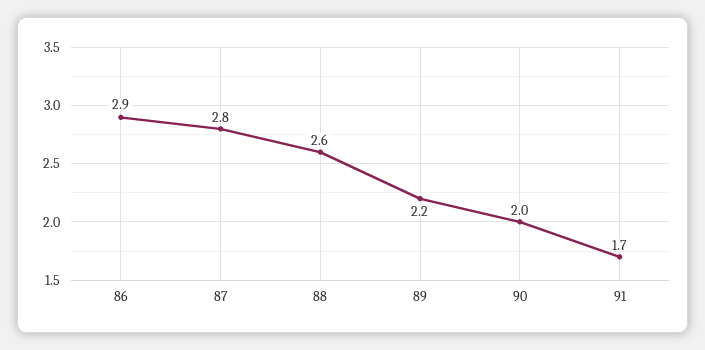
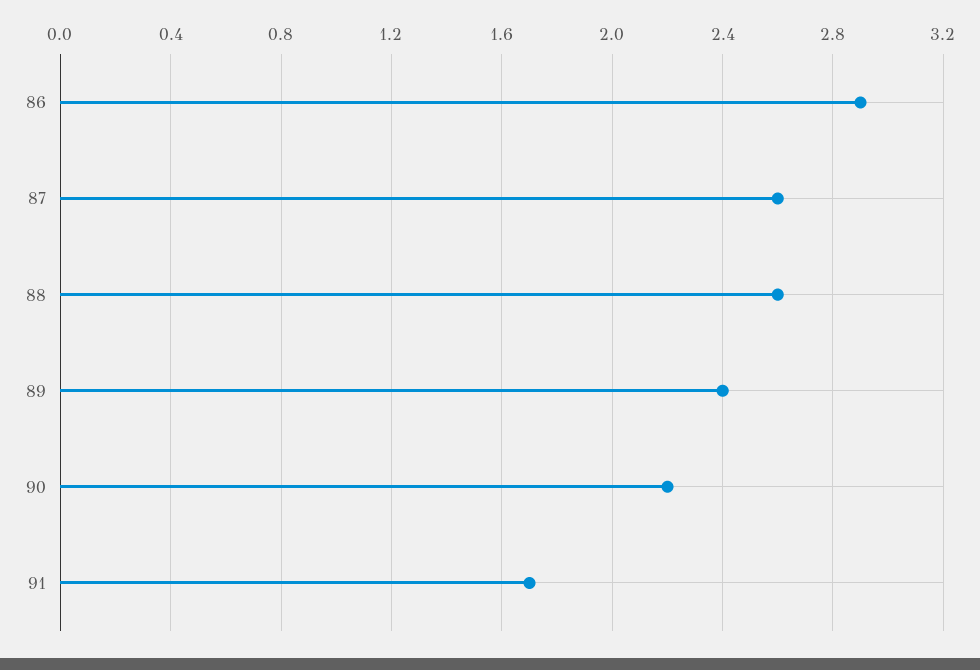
87: 2.8 -> 2.6
89: 2.2 -> 2.4
90: 2 -> 2.2

